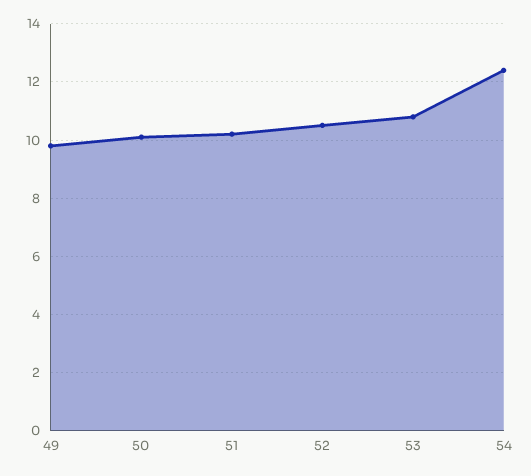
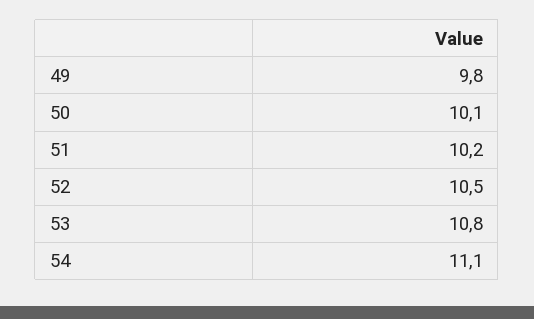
54: 12.5 -> 11.1

